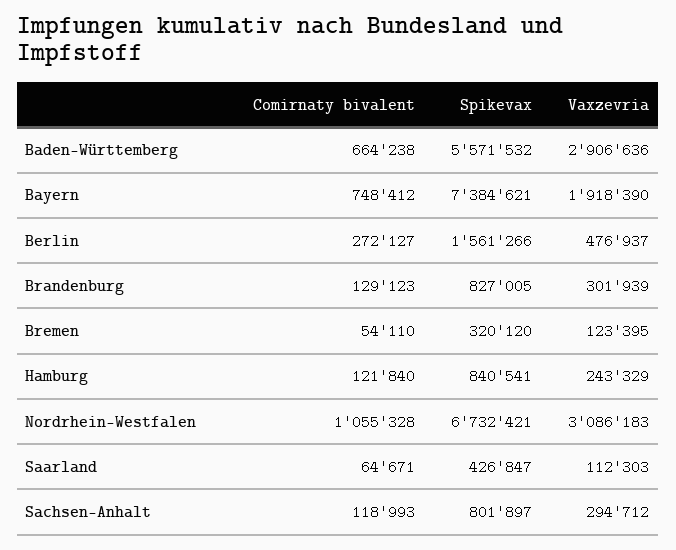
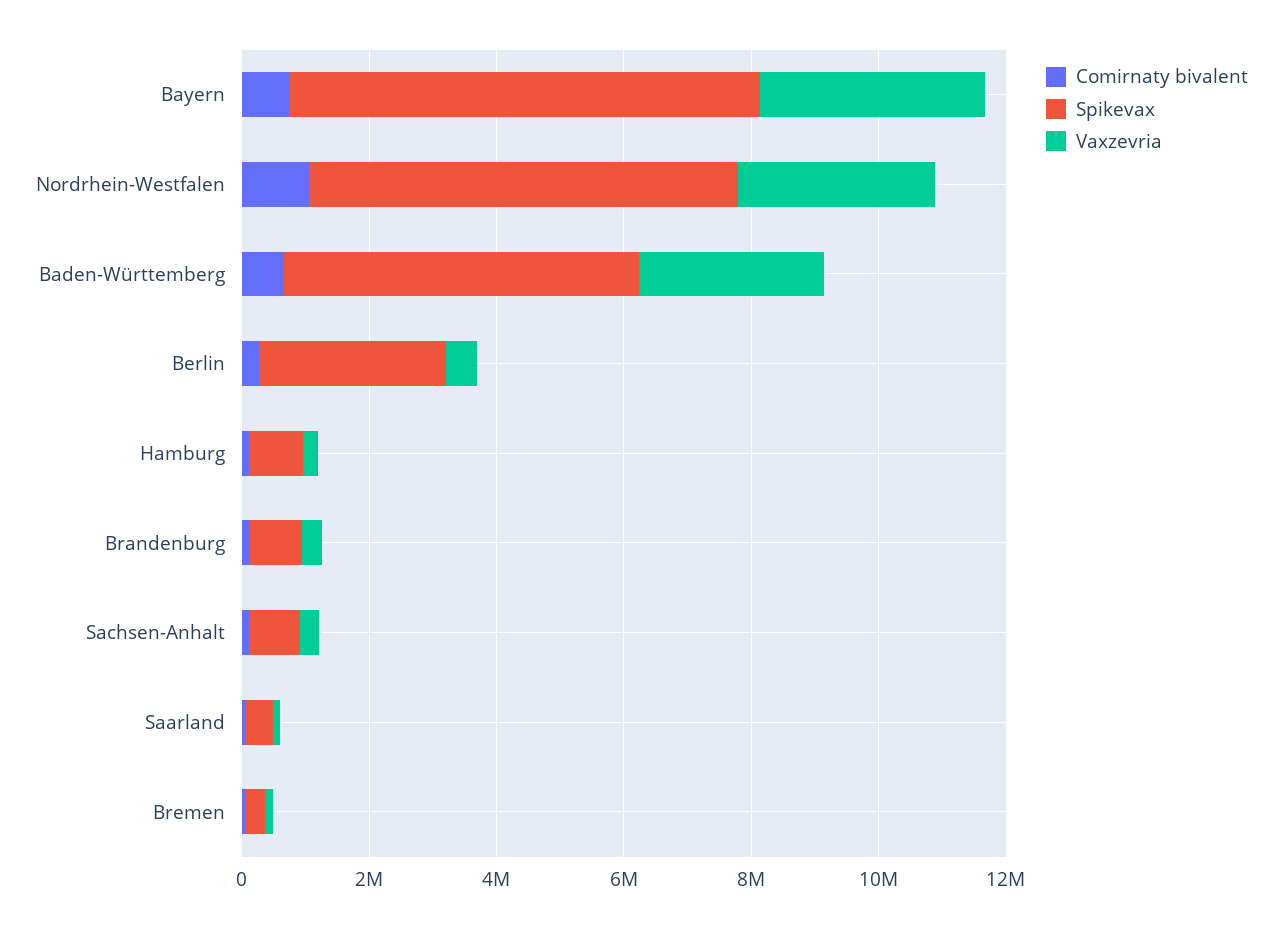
Vaxzevria, Bayern: 1918390 -> 3500000
Spikevax, Berlin: 1561266 -> 3000000

